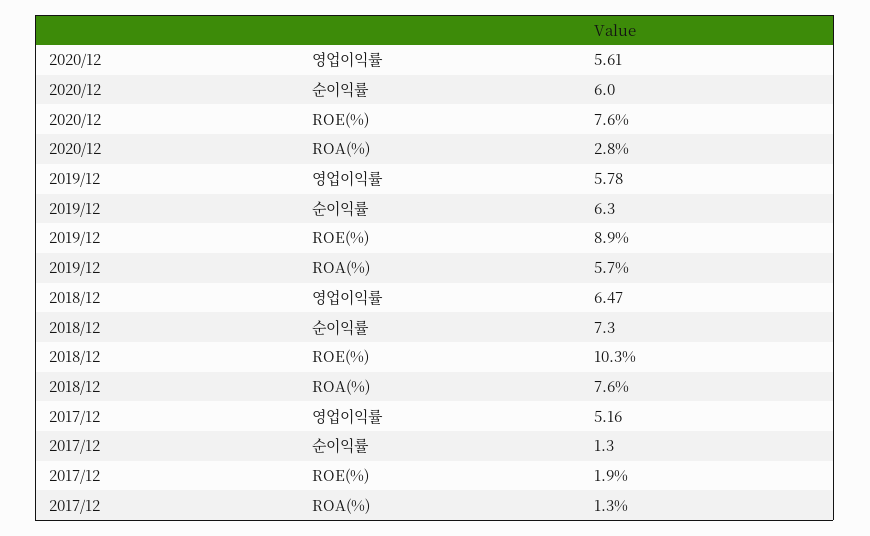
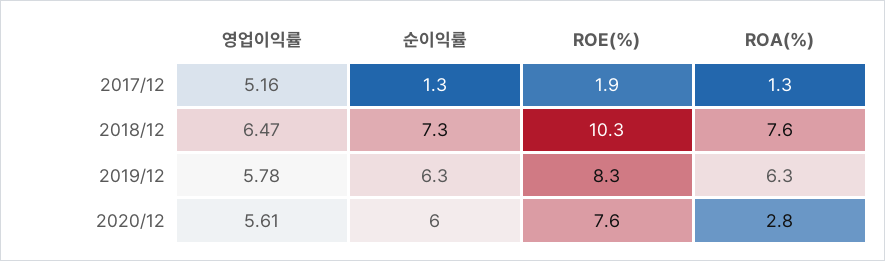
2019/12, ROE(%): 8.9 -> 8.3
2019/12, ROA(%): 5.7 -> 6.3

